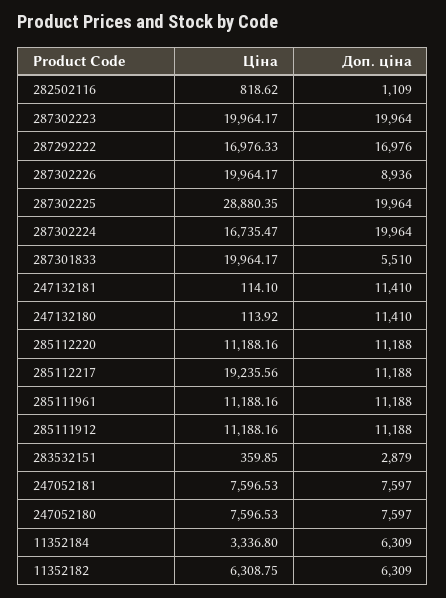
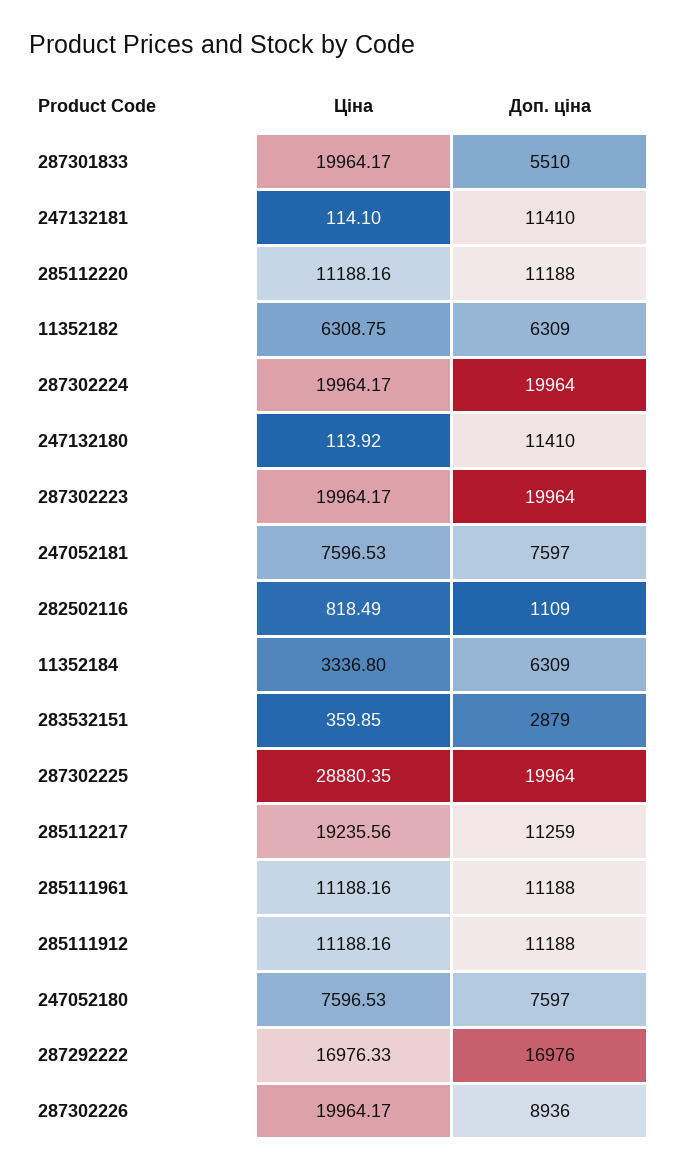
Ціна, 282502116: 818.62 -> 818.49
Ціна, 287302224: 16735.47 -> 19964.17
Доп. ціна, 285112217: 11188 -> 11259

